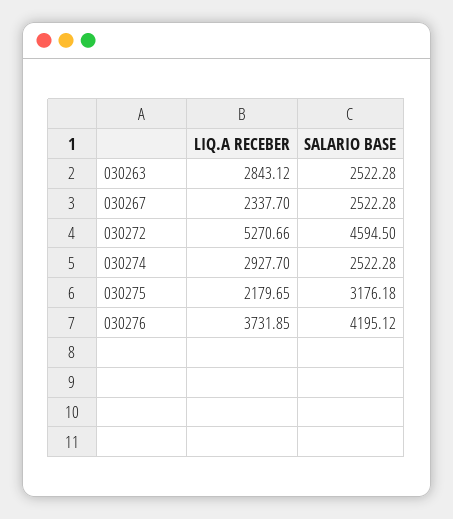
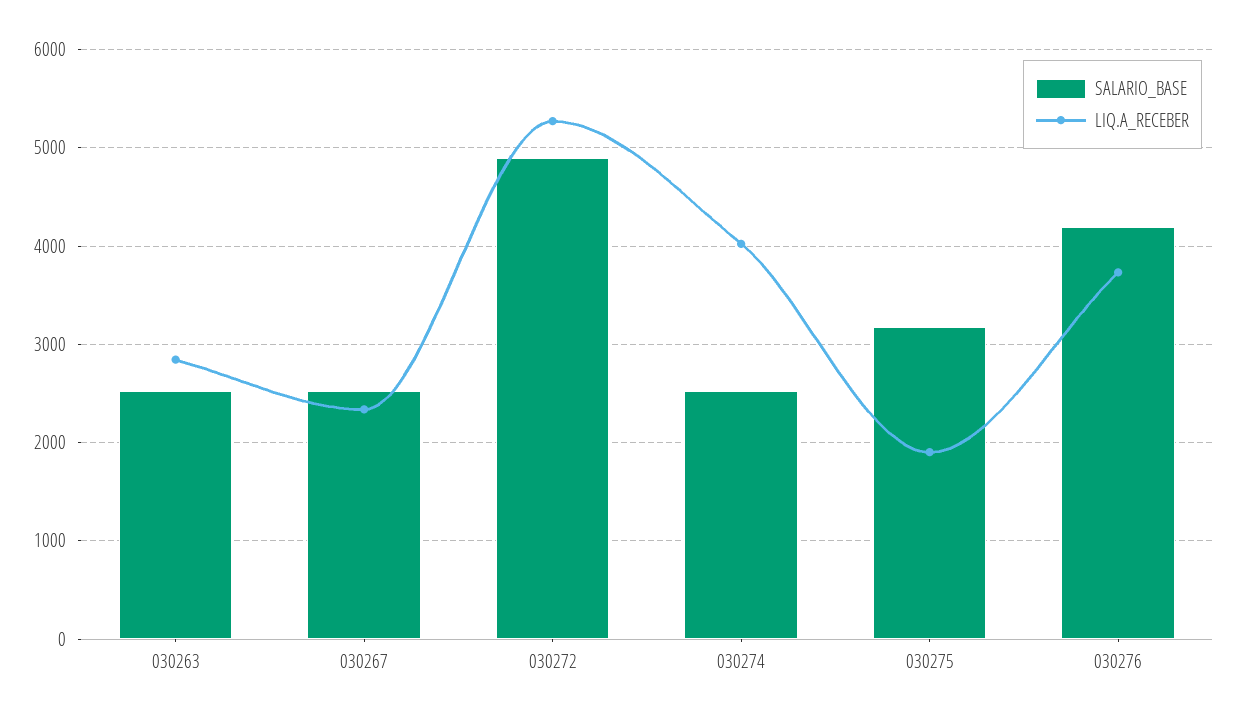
SALARIO BASE, 030272: 4594.5 -> 4900
LIQ.A RECEBER, 030274: 2927.7 -> 4000
LIQ.A RECEBER, 030275: 2179.65 -> 1900

